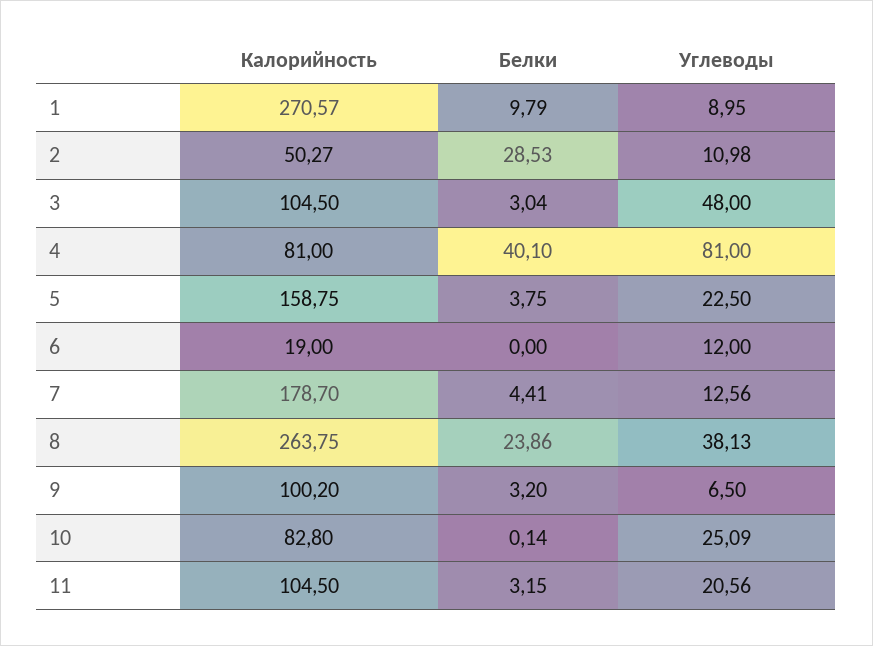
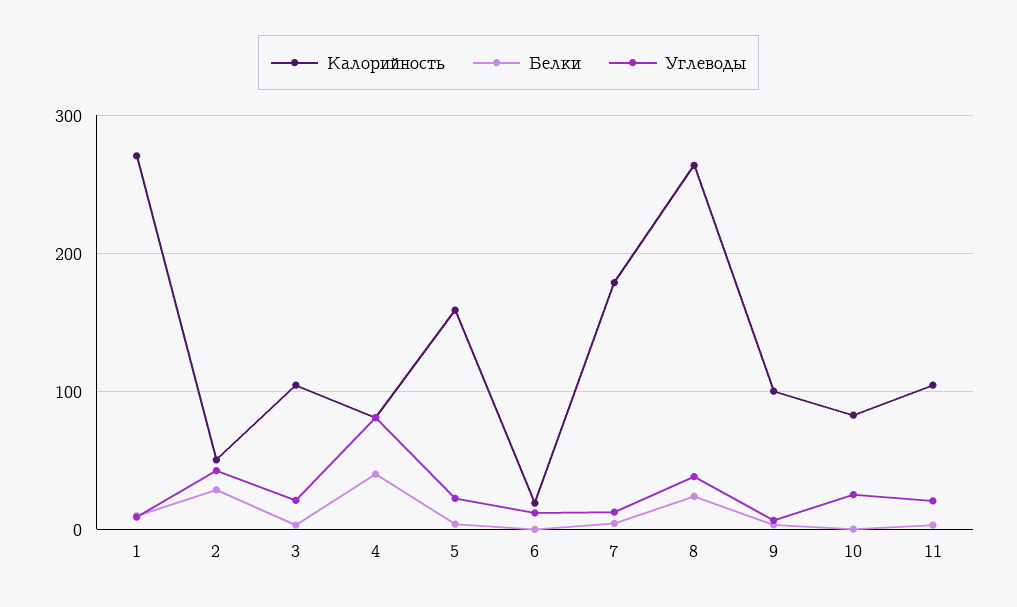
Углеводы, 2: 10.98 -> 40
Углеводы, 3: 48 -> 20

